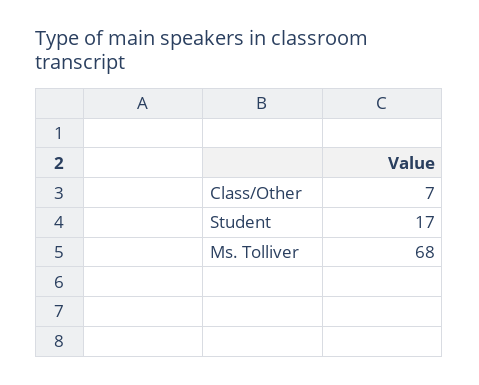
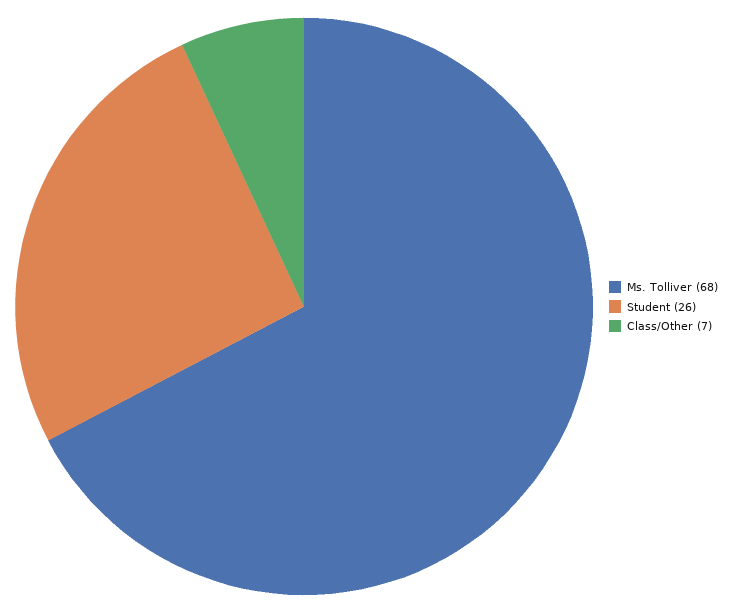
Student: 17 -> 26

